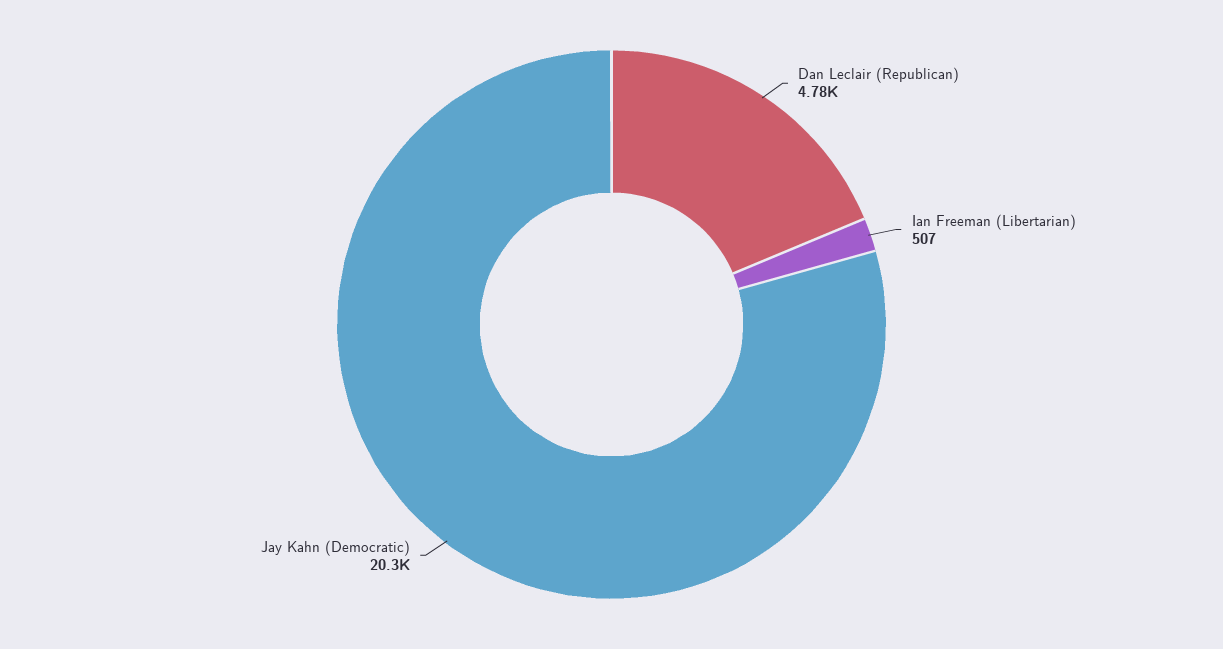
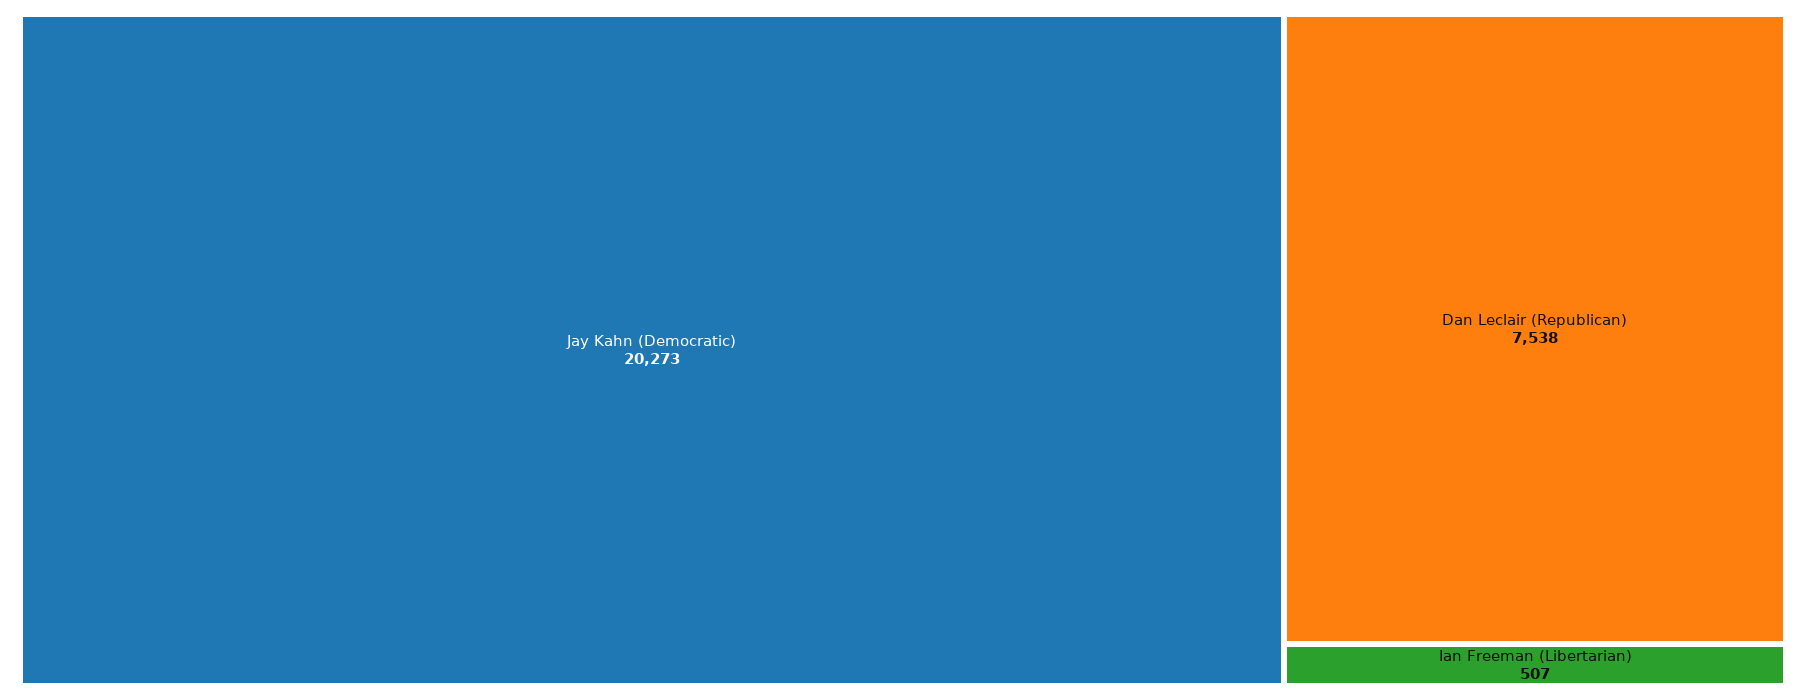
Dan Leclair (Republican): 4780 -> 7538

